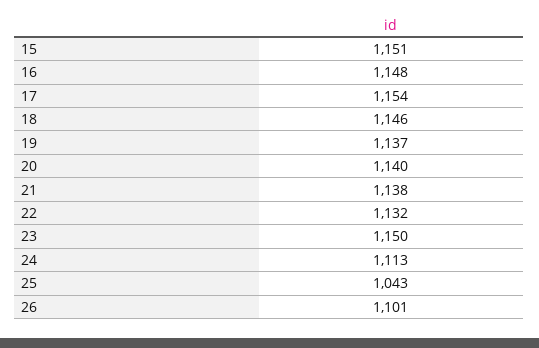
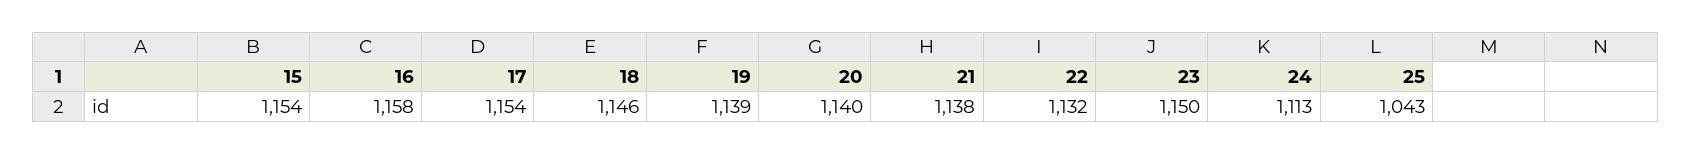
15: 1151 -> 1154
16: 1148 -> 1158
19: 1137 -> 1139
26: 1101 -> none

